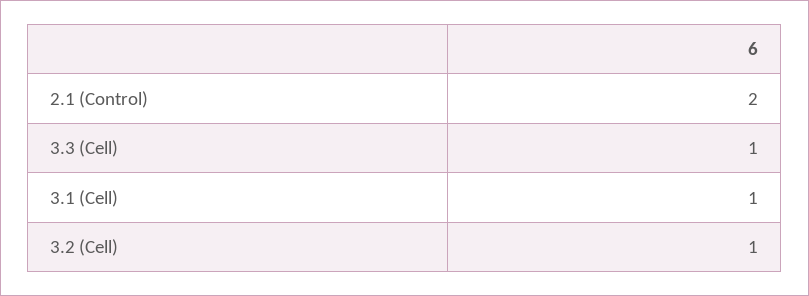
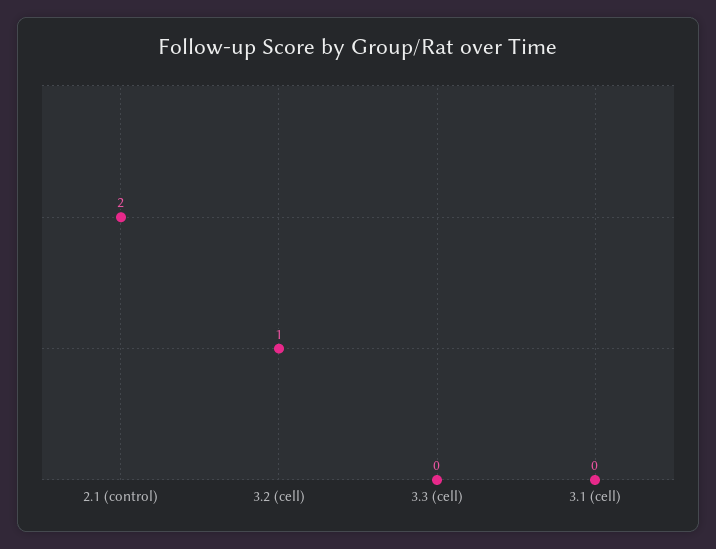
3.3 (Cell): 1 -> 0
3.1 (Cell): 1 -> 0

